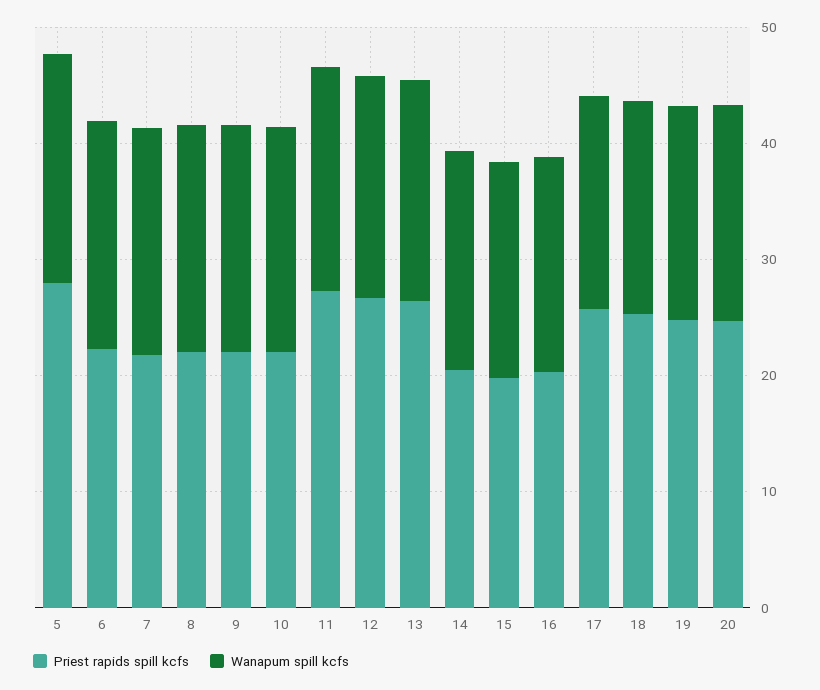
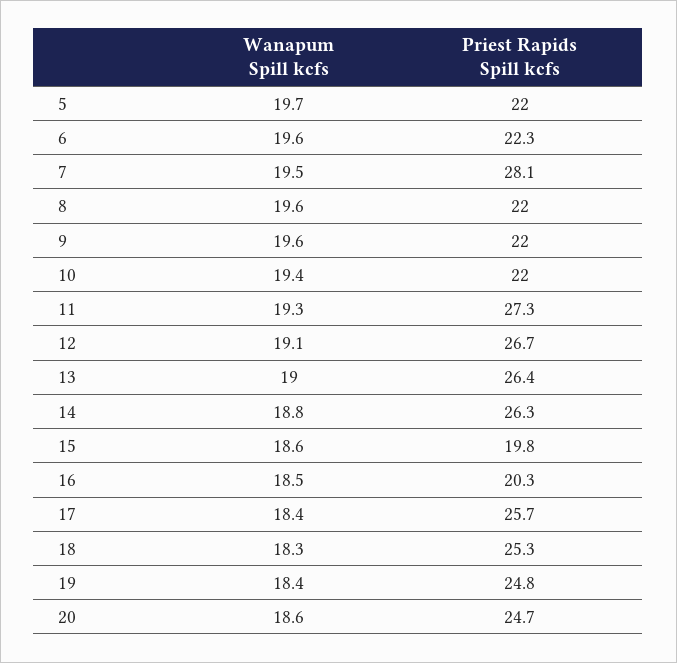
Priest rapids spill kcfs, 5: 28 -> 22
Priest rapids spill kcfs, 7: 22 -> 28.1
Priest rapids spill kcfs, 14: 20 -> 26.3

